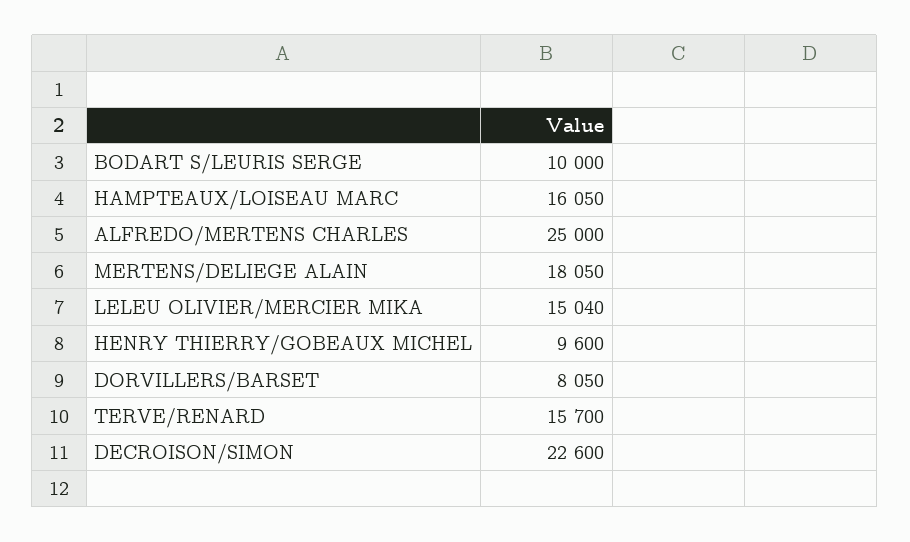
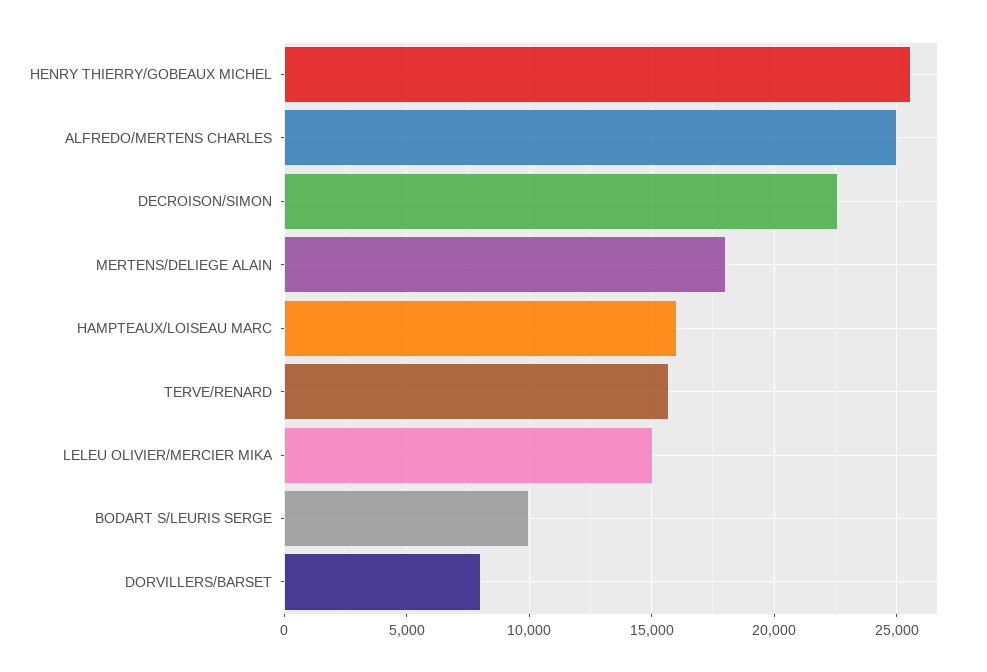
HENRY THIERRY/GOBEAUX MICHEL: 9600 -> 25500

